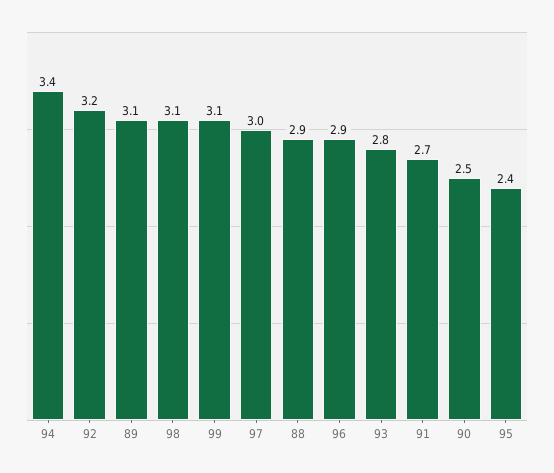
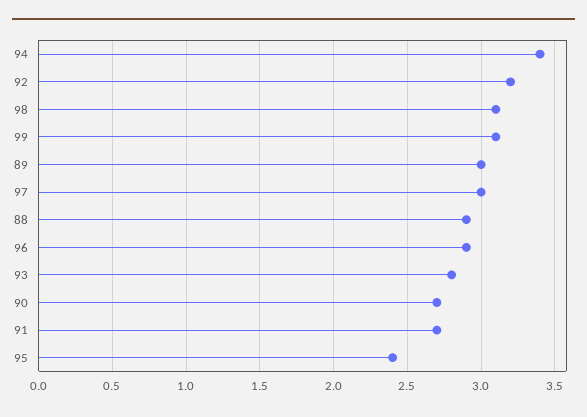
89: 3.1 -> 3
90: 2.5 -> 2.7

